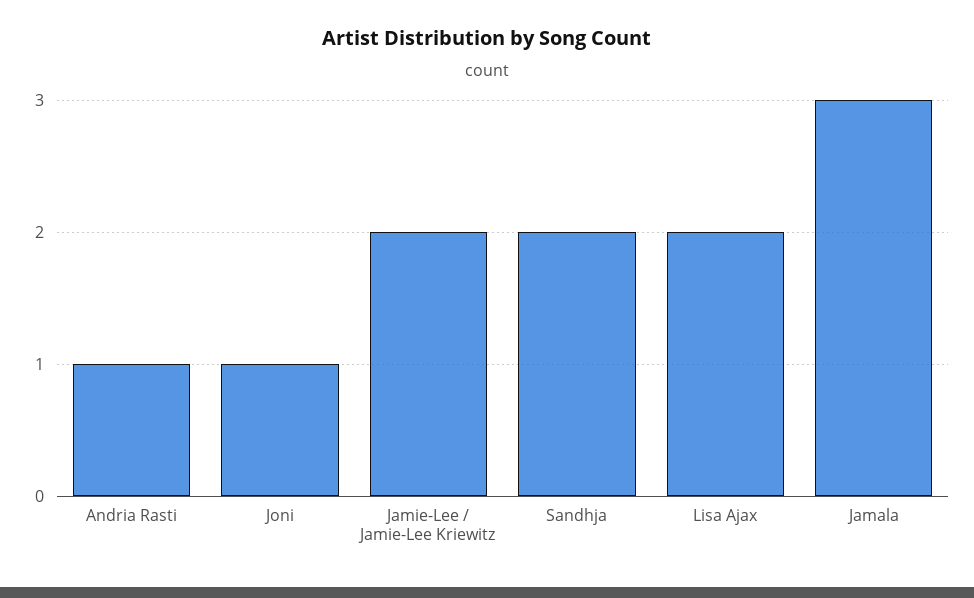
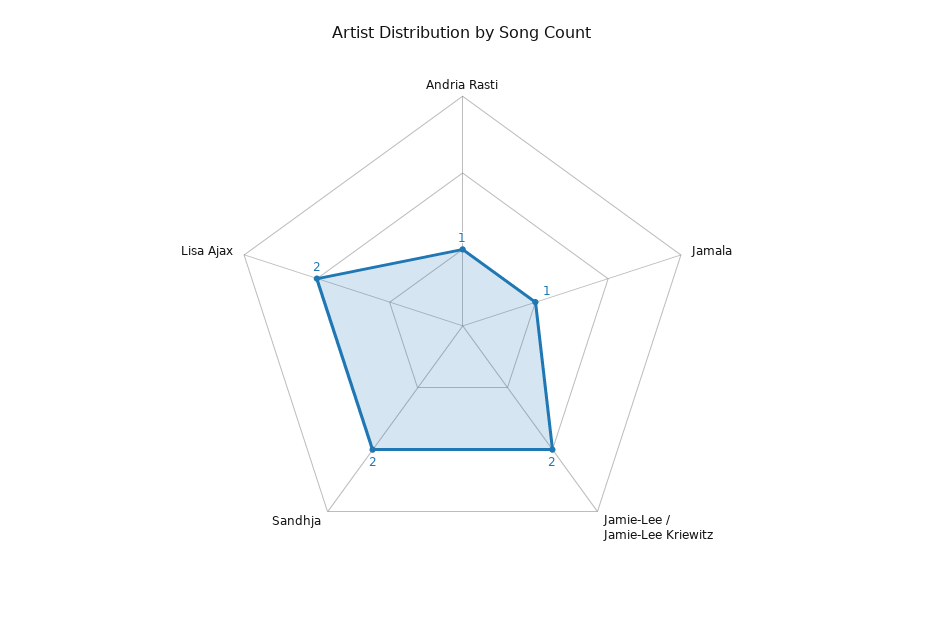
Joni: 1 -> none
Jamala: 3 -> 1

